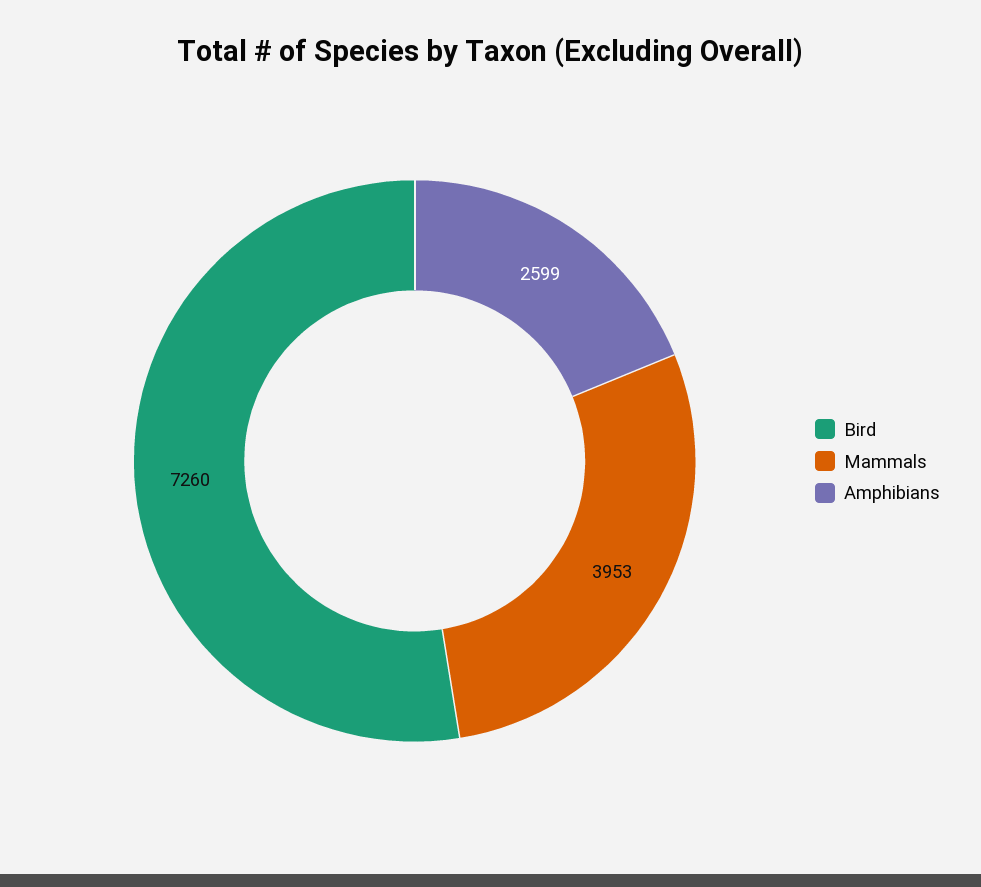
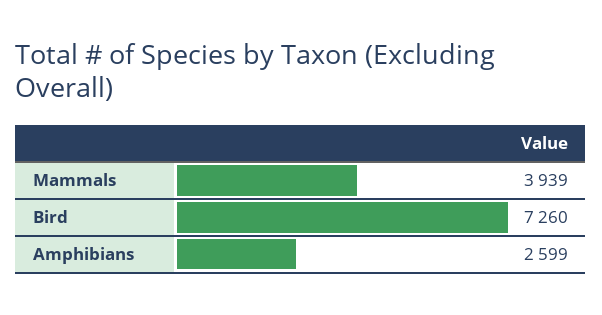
Mammals: 3953 -> 3939

